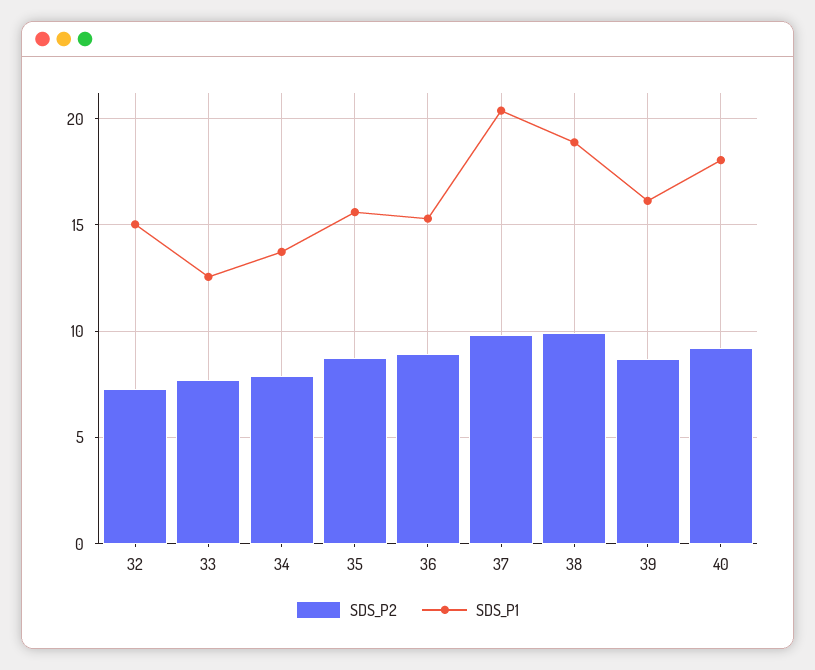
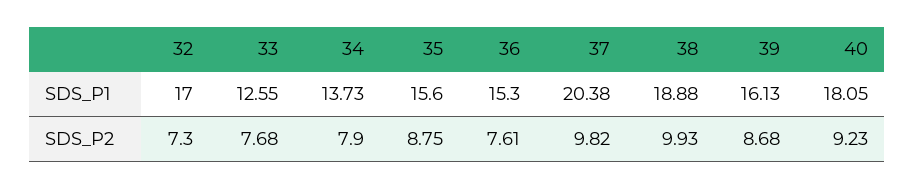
SDS_P1, 32: 15 -> 17
SDS_P2, 36: 9 -> 7.61

